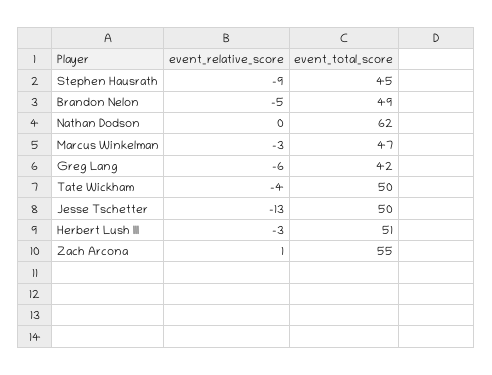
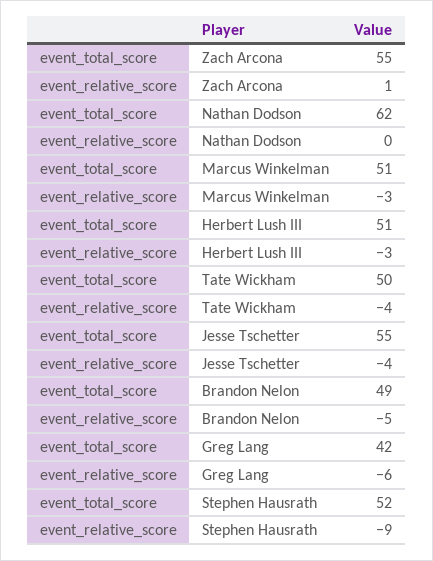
event_total_score, Stephen Hausrath: 45 -> 52
event_total_score, Marcus Winkelman: 47 -> 51
event_relative_score, Jesse Tschetter: -13 -> -4
event_total_score, Jesse Tschetter: 50 -> 55

